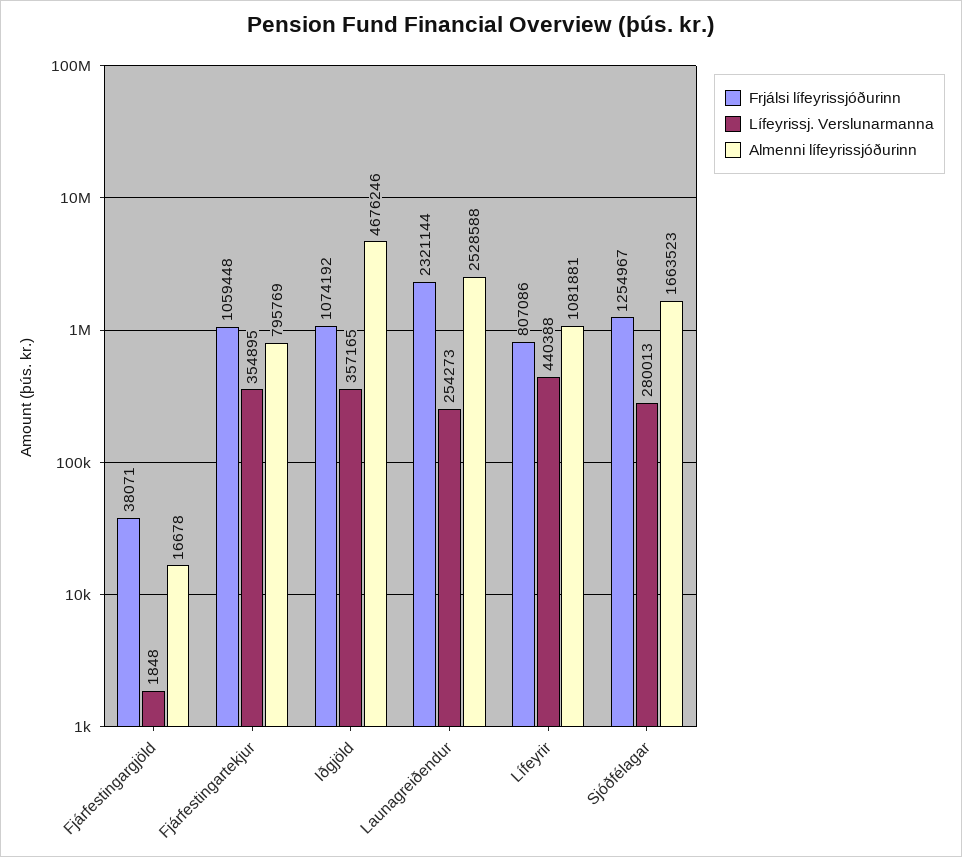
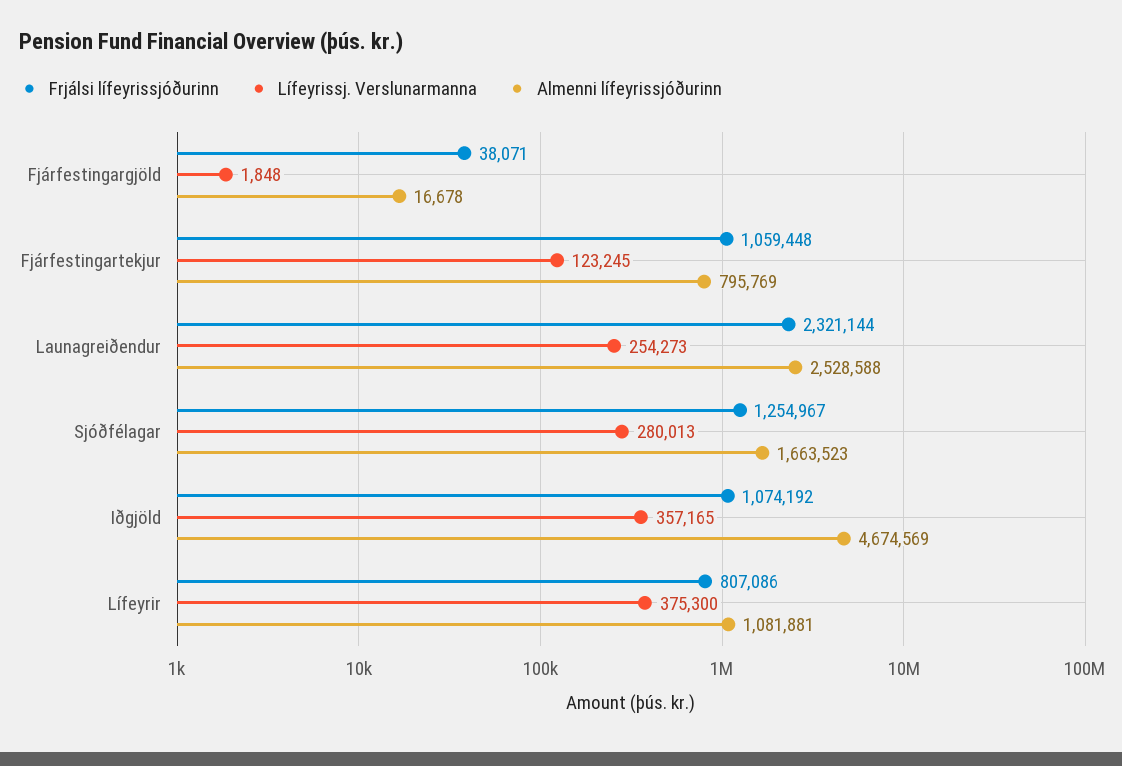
Lífeyrissj. Verslunarmanna, Fjárfestingartekjur: 354895 -> 123245
Almenni lífeyrissjóðurinn, Iðgjöld: 4676246 -> 4674569
Lífeyrissj. Verslunarmanna, Lífeyrir: 440388 -> 375300

